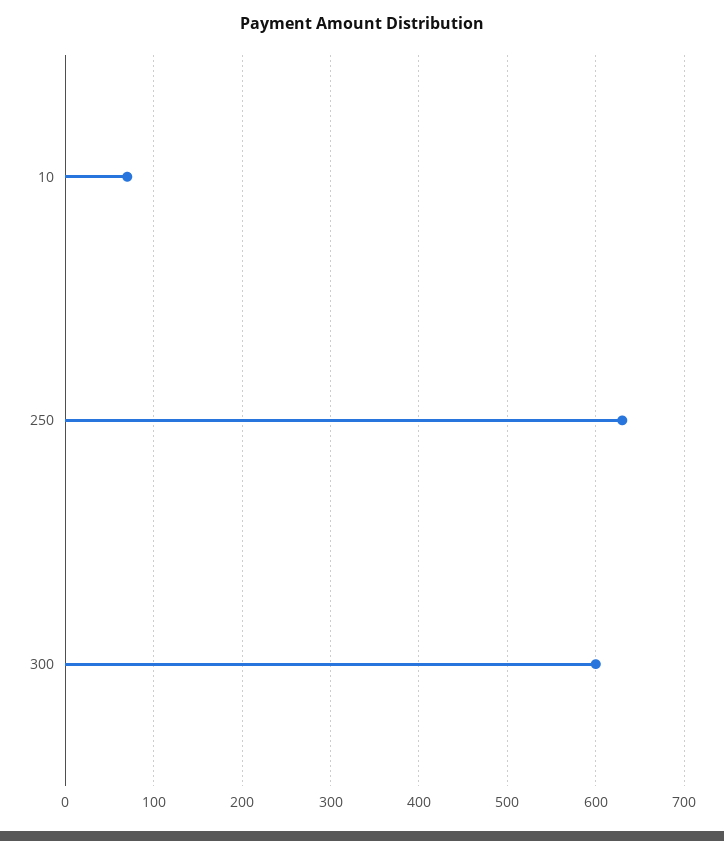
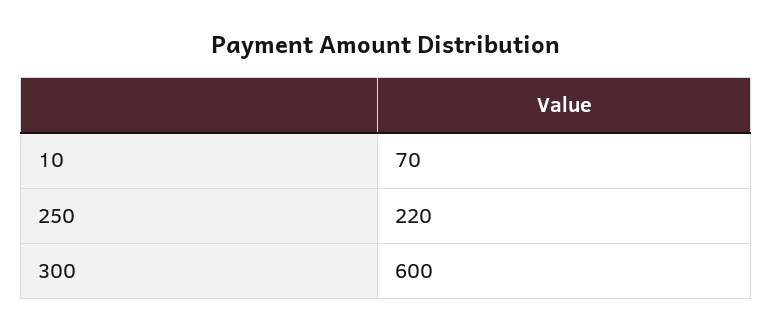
250: 630 -> 220

